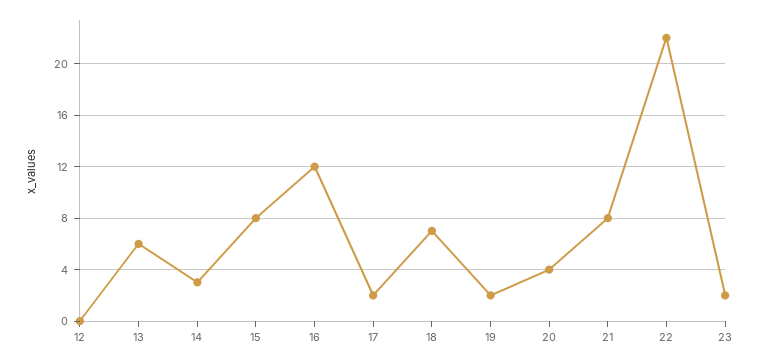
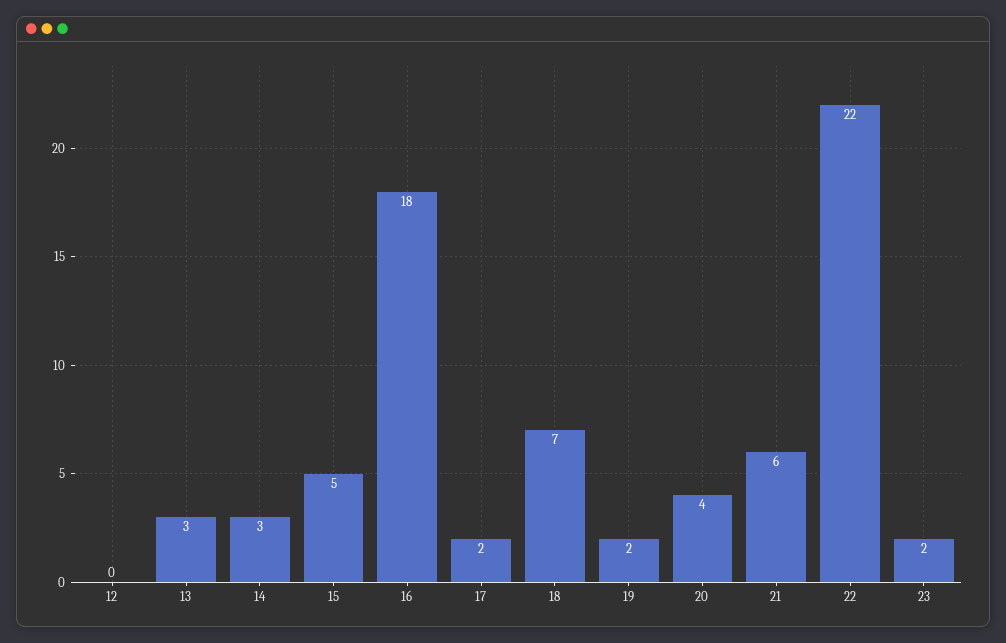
13: 6 -> 3
15: 8 -> 5
16: 12 -> 18
21: 8 -> 6

